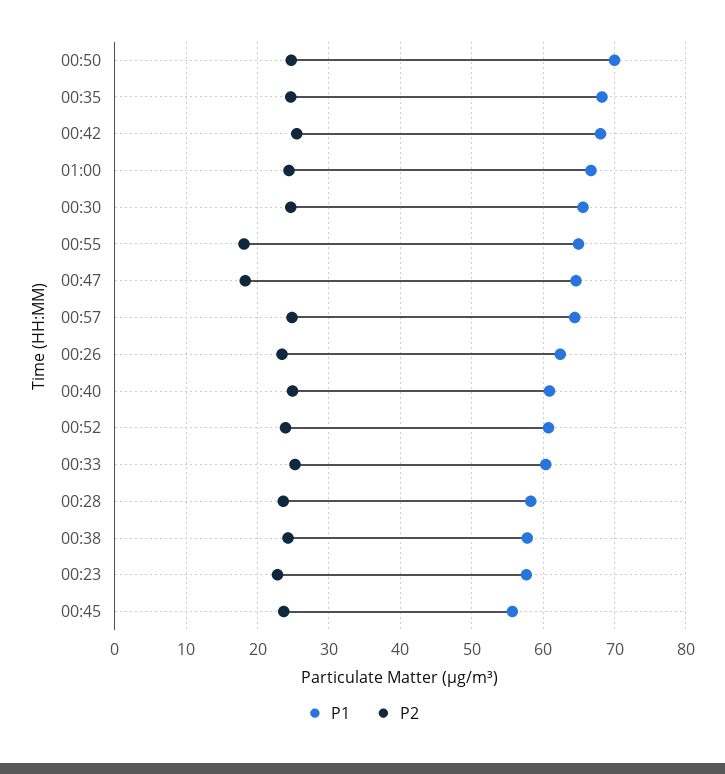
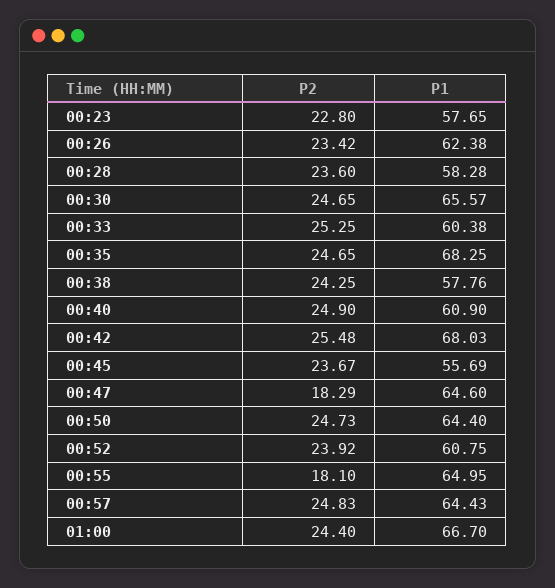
P1, 00:50: 70 -> 64.4

